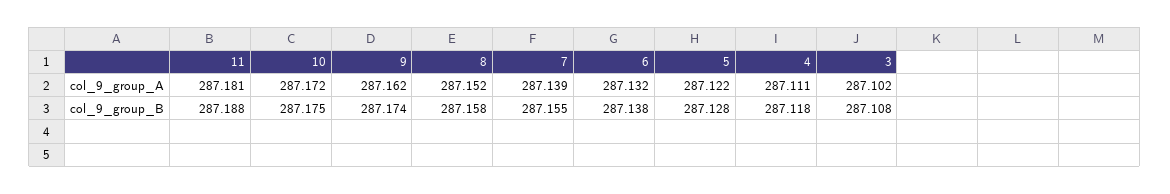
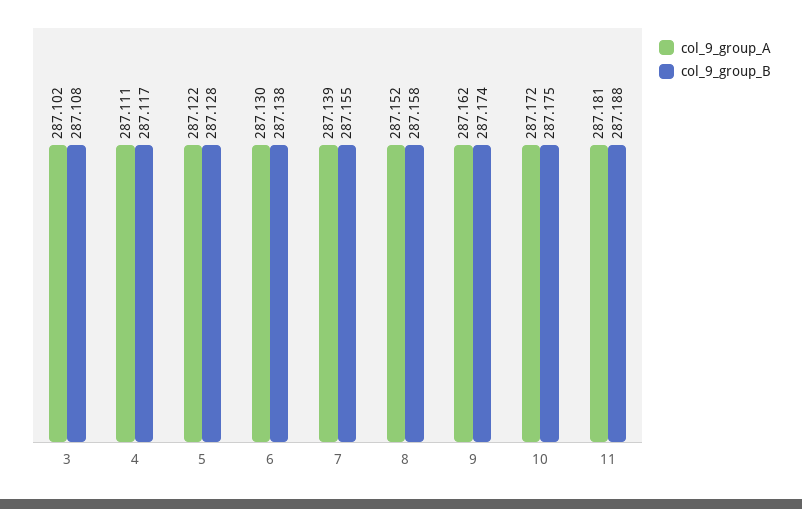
col_9_group_A, 6: 287.132 -> 287.13
col_9_group_B, 4: 287.118 -> 287.117

